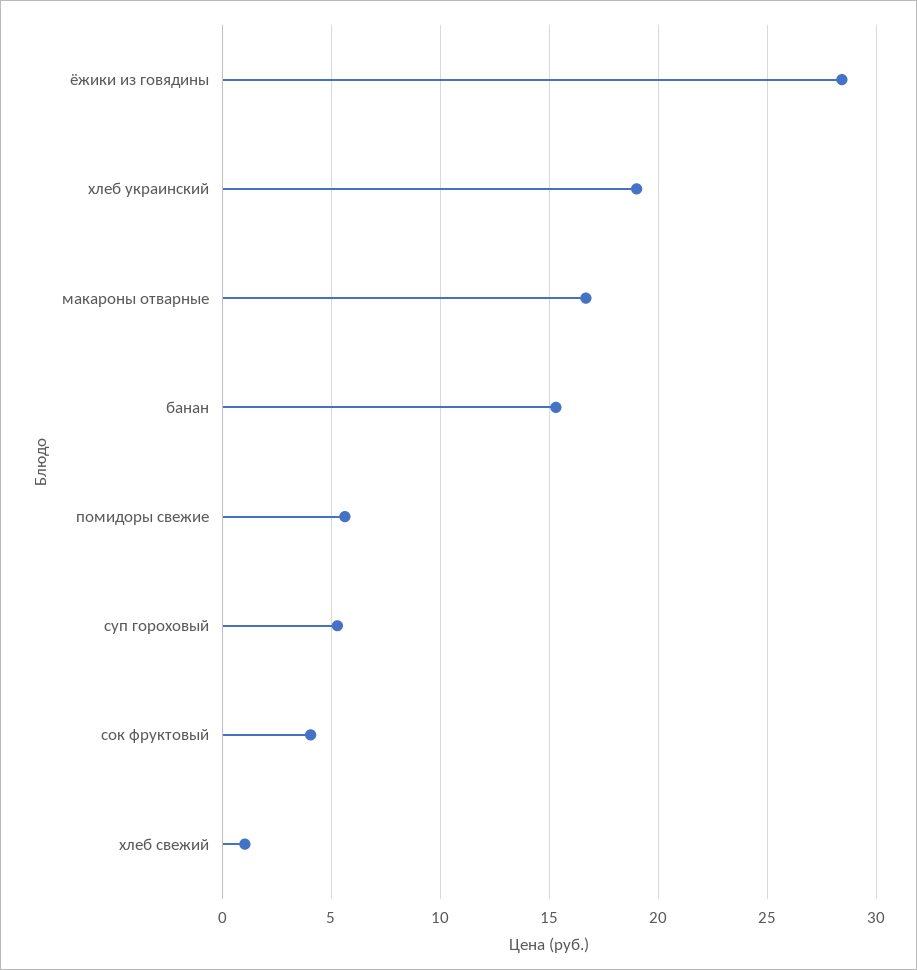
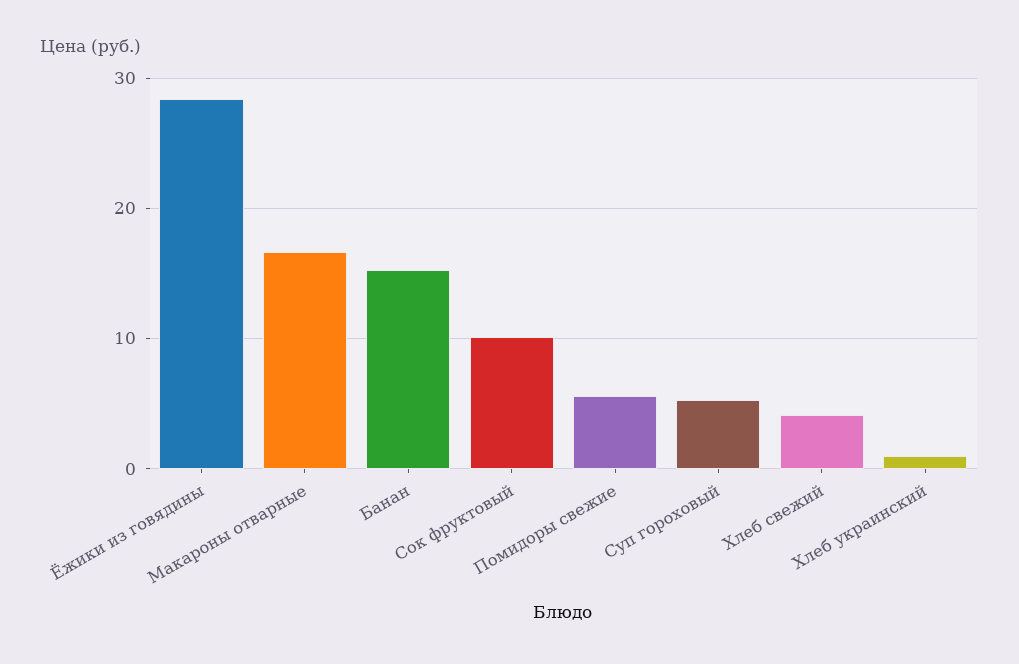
хлеб украинский: 19 -> 1
сок фруктовый: 4 -> 10
хлеб свежий: 1 -> 4

